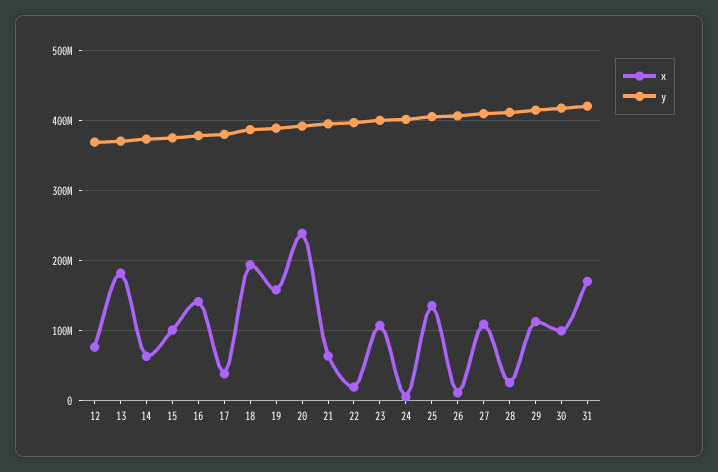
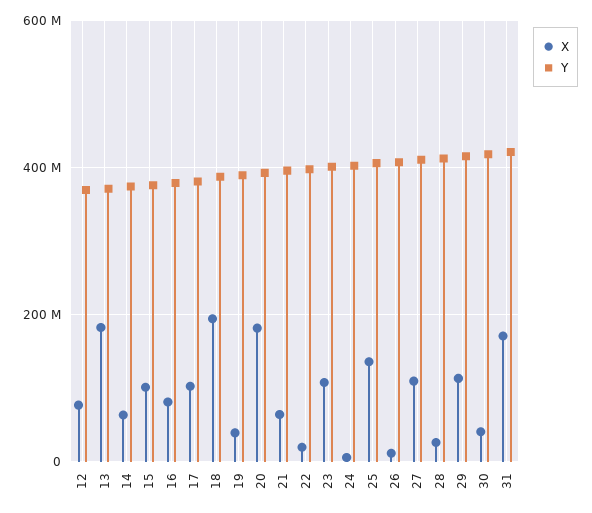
x, 16: 140000000 -> 80000000
x, 17: 40000000 -> 100000000
x, 19: 160000000 -> 40000000
x, 20: 240000000 -> 180000000
x, 30: 100000000 -> 40000000

